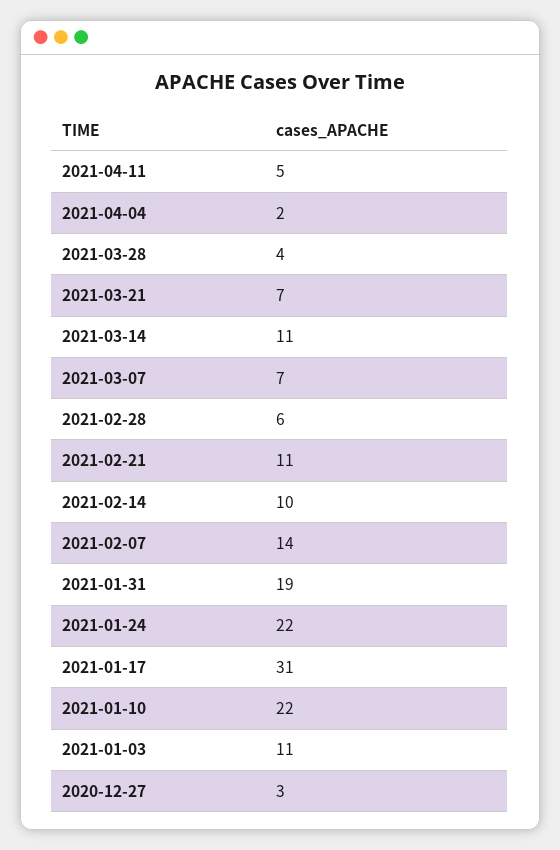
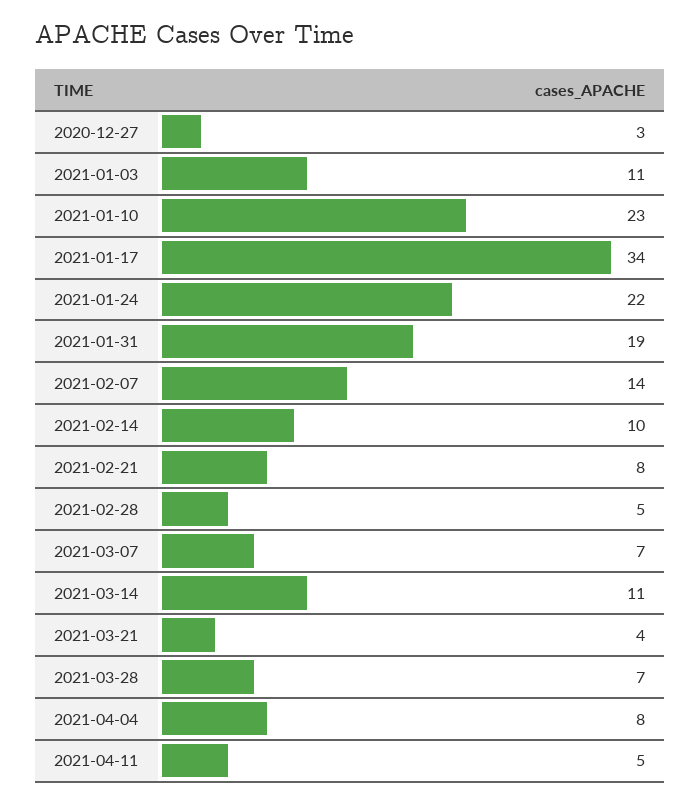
2021-04-04: 2 -> 8
2021-03-28: 4 -> 7
2021-03-21: 7 -> 4
2021-02-28: 6 -> 5
2021-02-21: 11 -> 8
2021-01-17: 31 -> 34
2021-01-10: 22 -> 23

